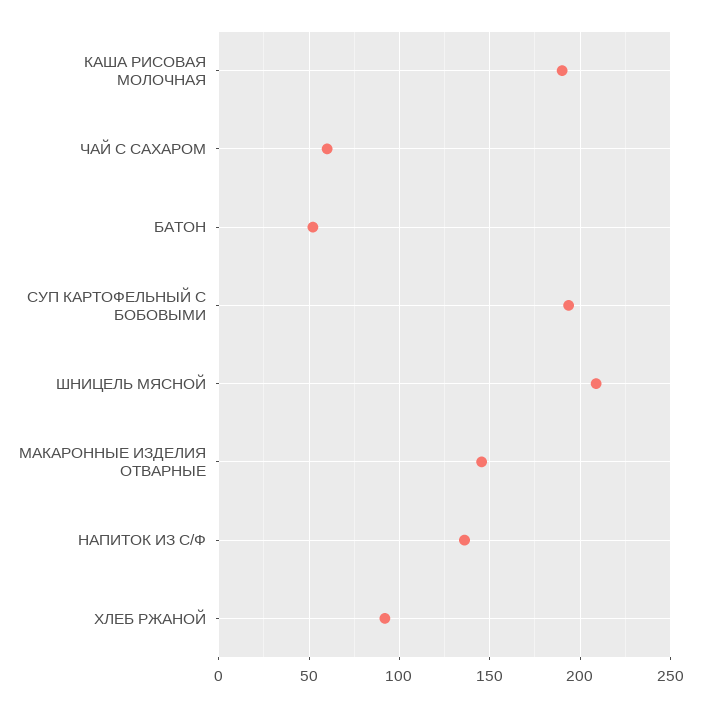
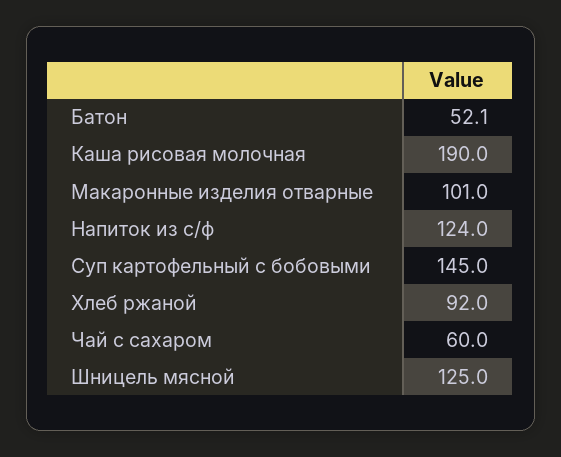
СУП КАРТОФЕЛЬНЫЙ С БОБОВЫМИ: 195 -> 145
ШНИЦЕЛЬ МЯСНОЙ: 210 -> 125
МАКАРОННЫЕ ИЗДЕЛИЯ ОТВАРНЫЕ: 145 -> 101
НАПИТОК ИЗ С/Ф: 135 -> 124

